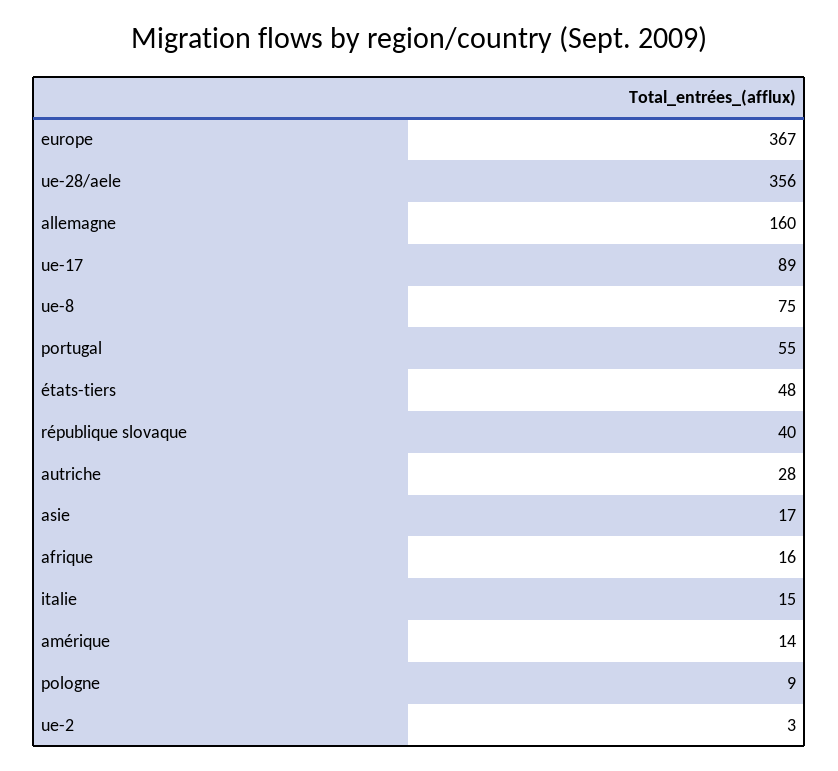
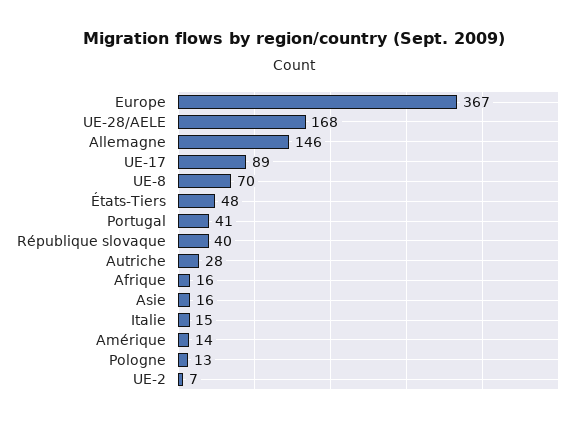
ue-28/aele: 356 -> 168
allemagne: 160 -> 146
ue-8: 75 -> 70
portugal: 55 -> 41
asie: 17 -> 16
pologne: 9 -> 13
ue-2: 3 -> 7

